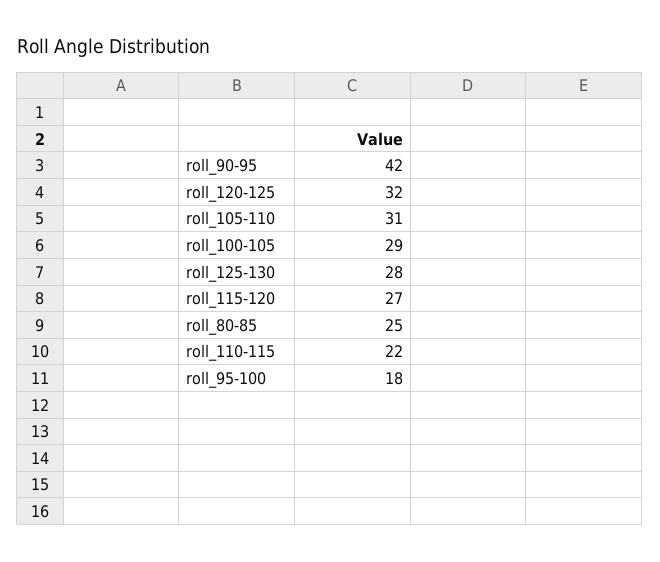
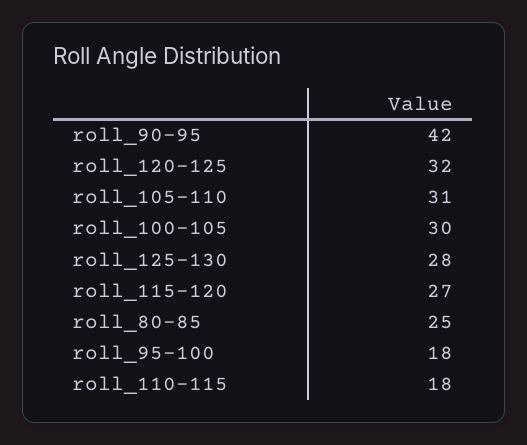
roll_100-105: 29 -> 30
roll_110-115: 22 -> 18

